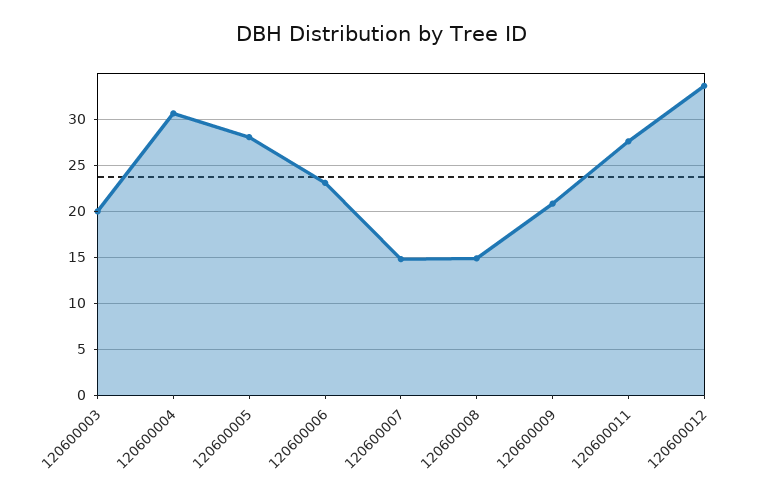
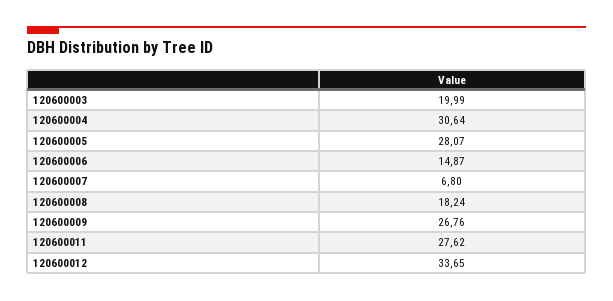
120600006: 23 -> 14.87
120600007: 15 -> 6.8
120600008: 15 -> 18.24
120600009: 21 -> 26.76

